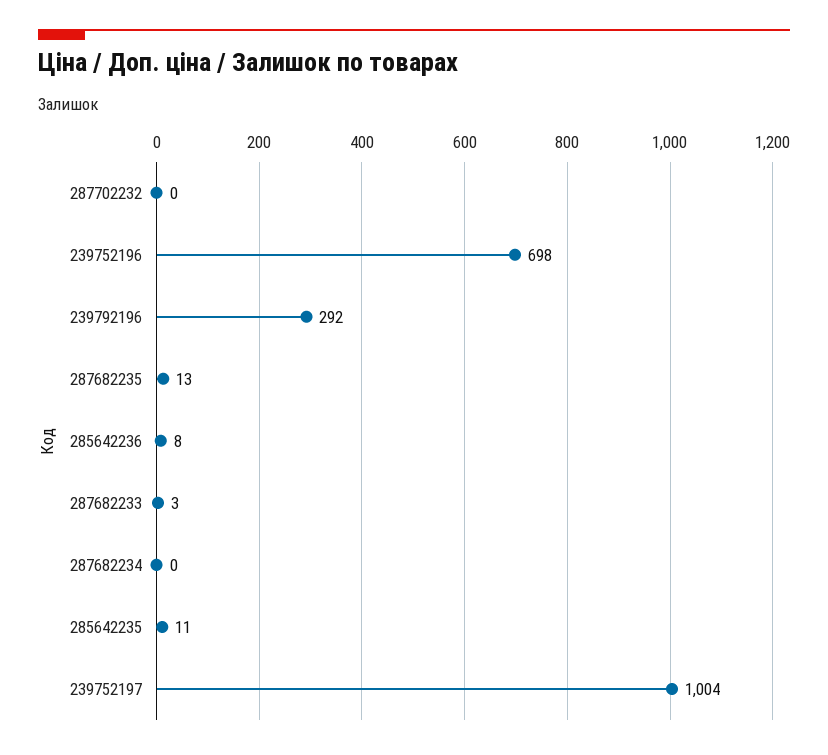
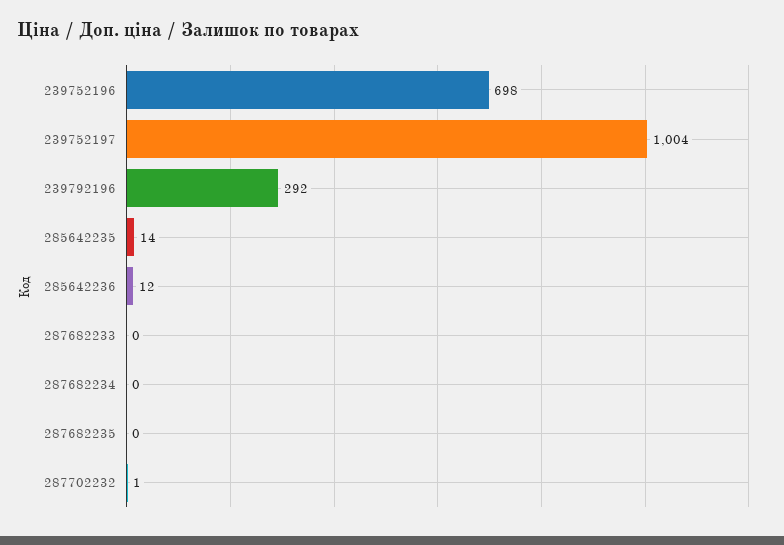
287702232: 0 -> 1
287682235: 13 -> 0
285642236: 8 -> 12
287682233: 3 -> 0
285642235: 11 -> 14

